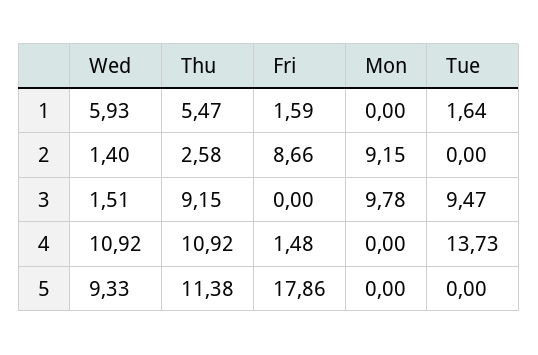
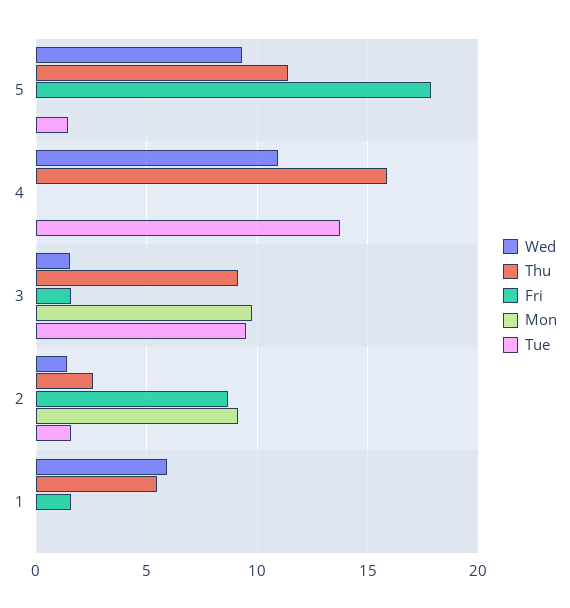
Tue, 1: 1.64 -> 0
Tue, 2: 0 -> 1.5
Fri, 3: 0 -> 1.5
Thu, 4: 10.92 -> 16
Fri, 4: 1.48 -> 0
Tue, 5: 0 -> 1.5

